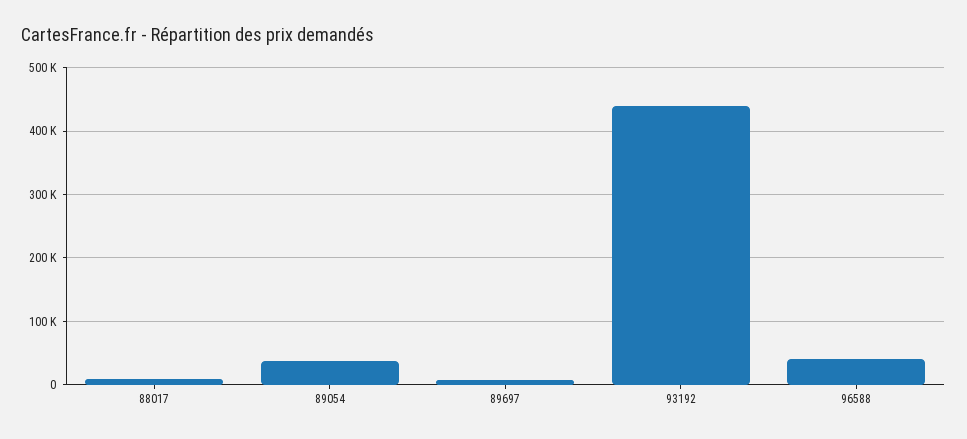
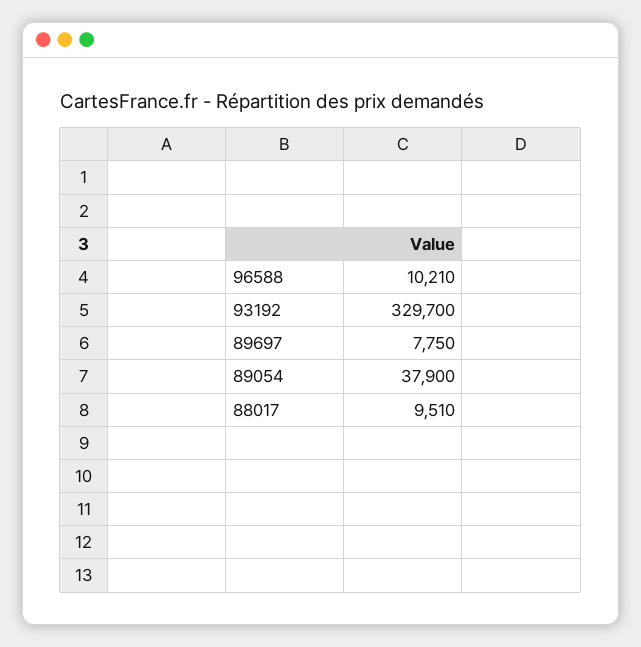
93192: 440000 -> 329700
96588: 40000 -> 10210

